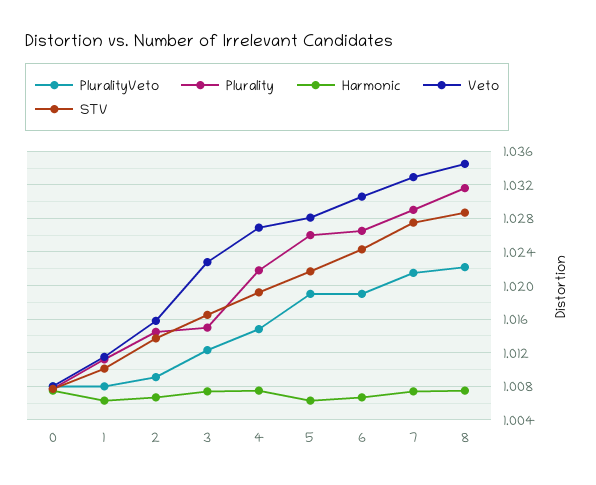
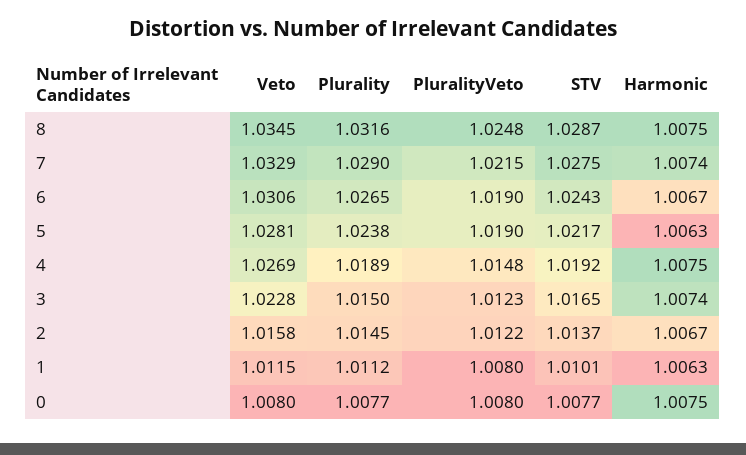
PluralityVeto, 2: 1.009 -> 1.0122
Plurality, 4: 1.022 -> 1.0189
Plurality, 5: 1.026 -> 1.0238
PluralityVeto, 8: 1.022 -> 1.0248

